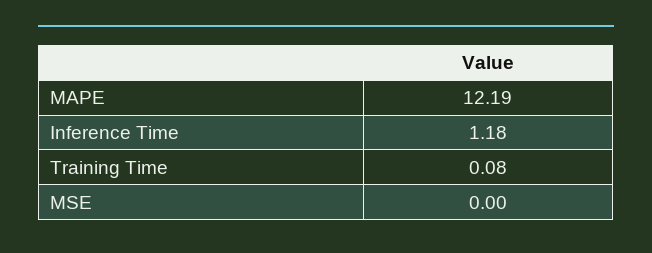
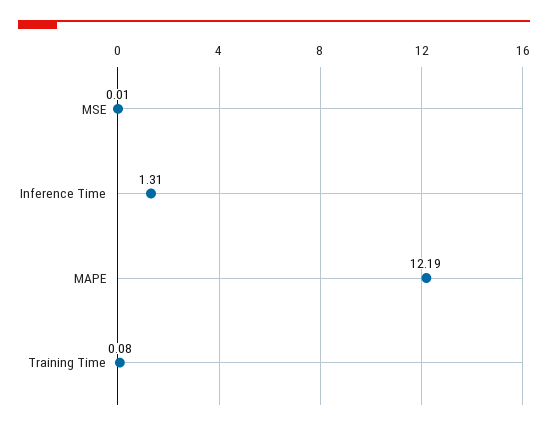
Inference Time: 1.18 -> 1.31
MSE: 0 -> 0.01

